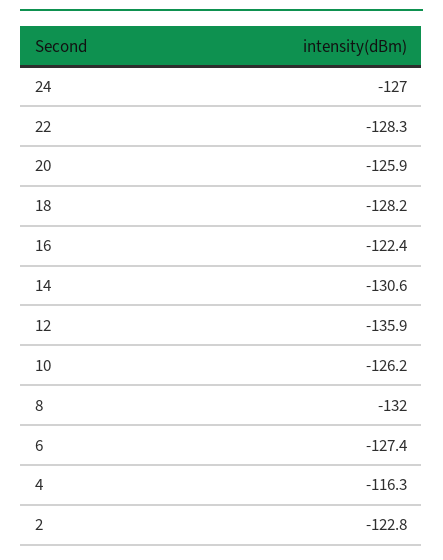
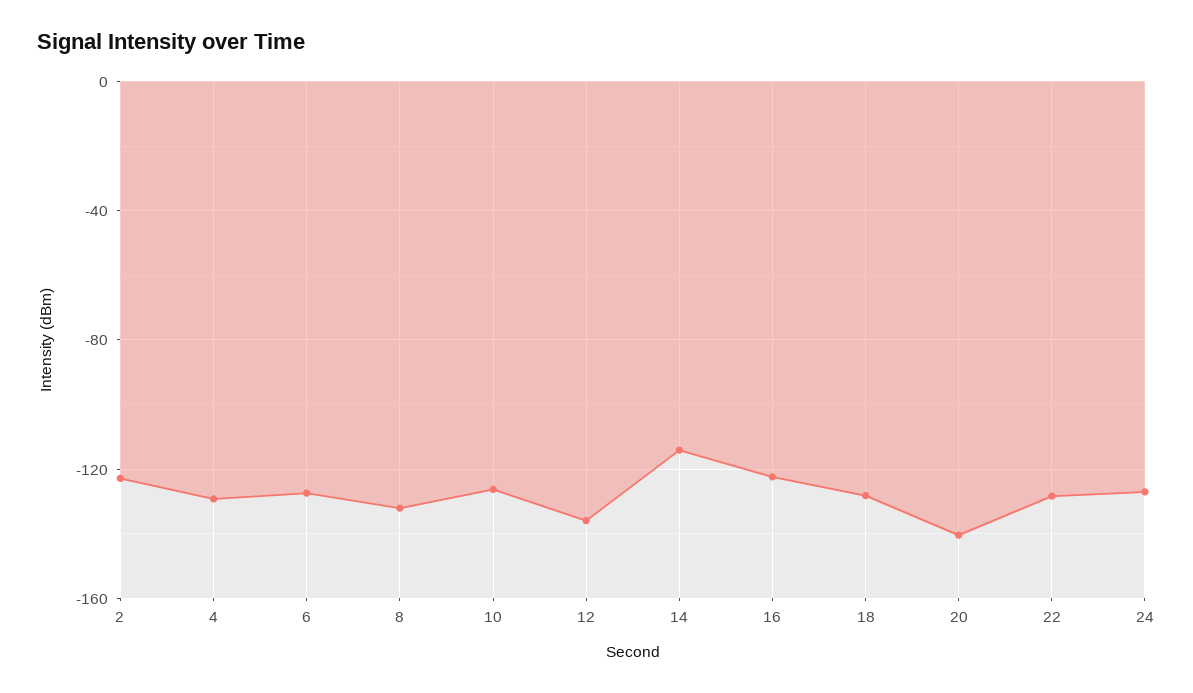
20: -125.9 -> -140
14: -130.6 -> -115
4: -116.3 -> -130

